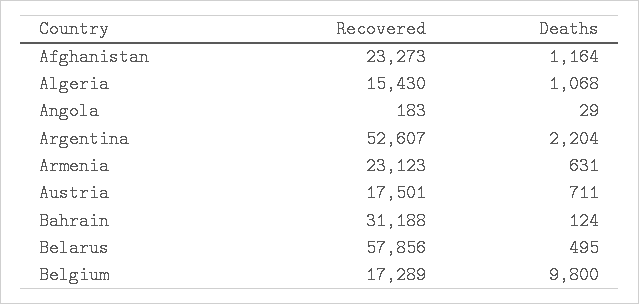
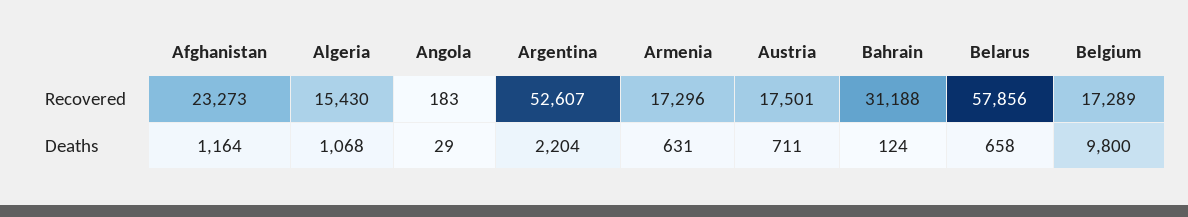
Recovered, Armenia: 23123 -> 17296
Deaths, Belarus: 495 -> 658

